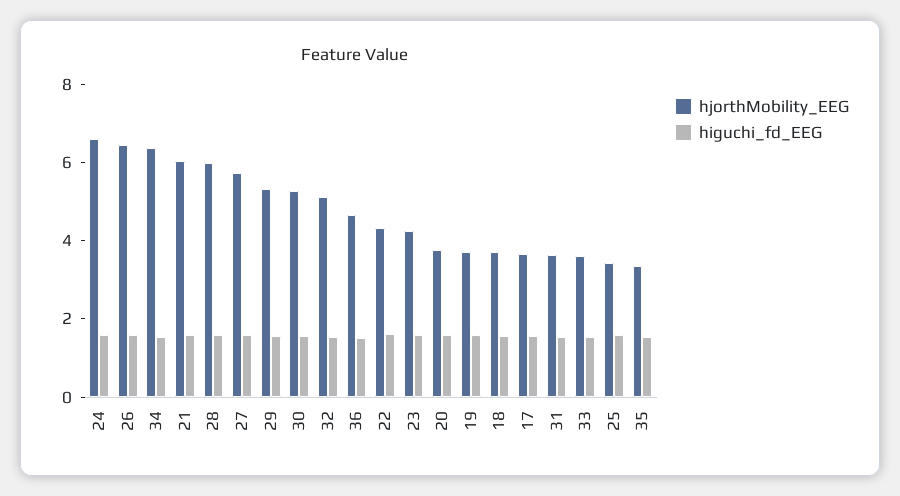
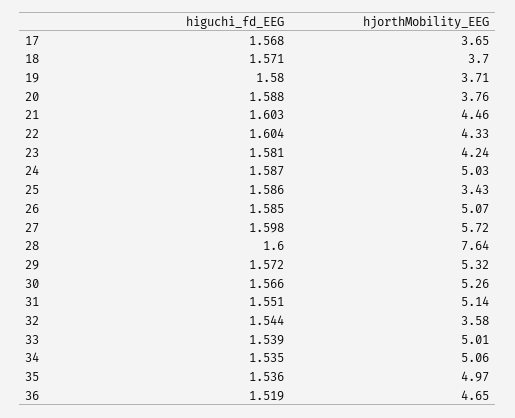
hjorthMobility_EEG, 24: 6.5 -> 5.03
hjorthMobility_EEG, 26: 6.5 -> 5.07
hjorthMobility_EEG, 34: 6.5 -> 5.06
hjorthMobility_EEG, 21: 6 -> 4.46
hjorthMobility_EEG, 28: 6 -> 7.64
hjorthMobility_EEG, 32: 5 -> 3.58
hjorthMobility_EEG, 31: 3.5 -> 5.14
hjorthMobility_EEG, 33: 3.5 -> 5.01
hjorthMobility_EEG, 35: 3.5 -> 4.97

